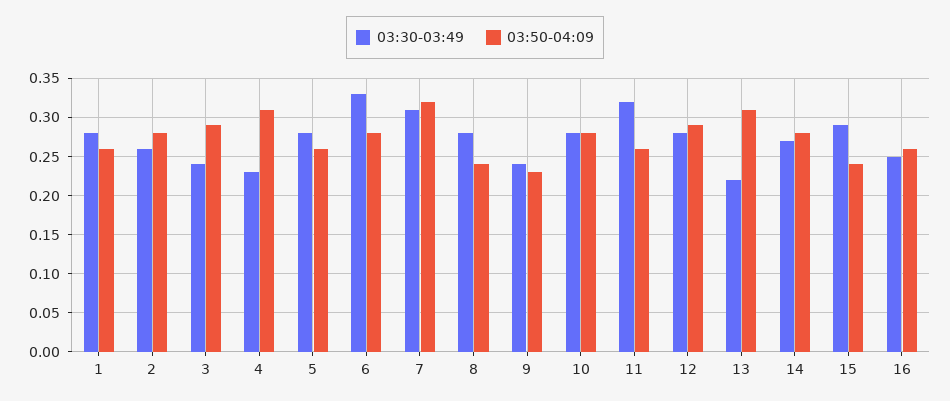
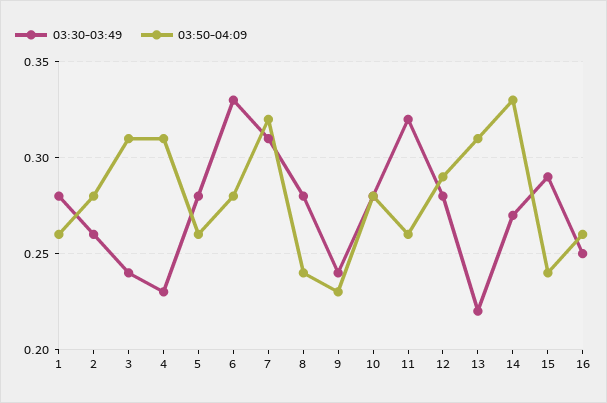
03:50-04:09, 3: 0.29 -> 0.31
03:50-04:09, 14: 0.28 -> 0.33

